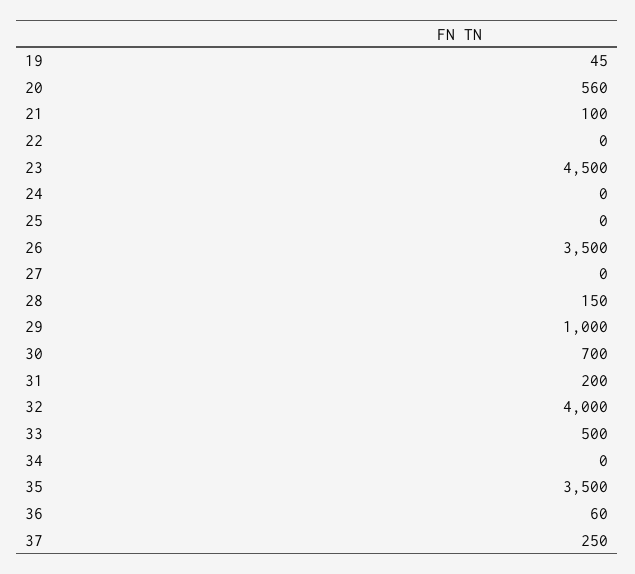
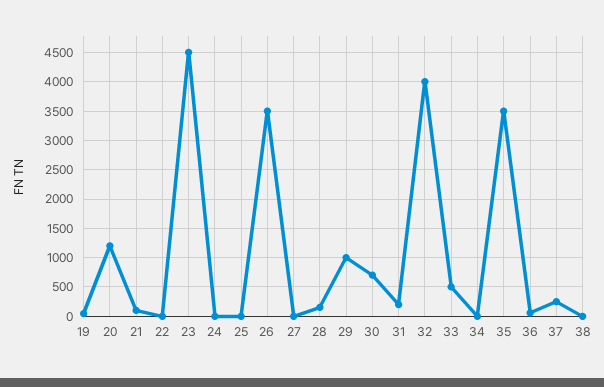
20: 560 -> 1250
38: none -> 0

